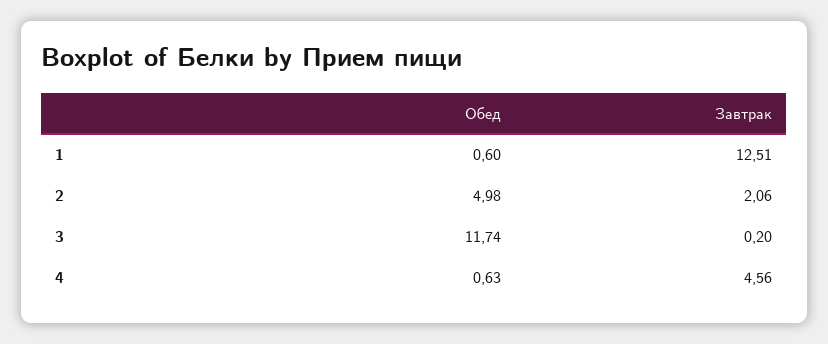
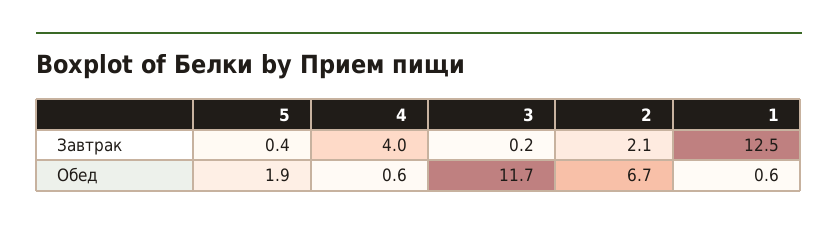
Обед, 2: 4.98 -> 6.7
Завтрак, 4: 4.56 -> 4
Завтрак, 5: none -> 0.4
Обед, 5: none -> 1.9

